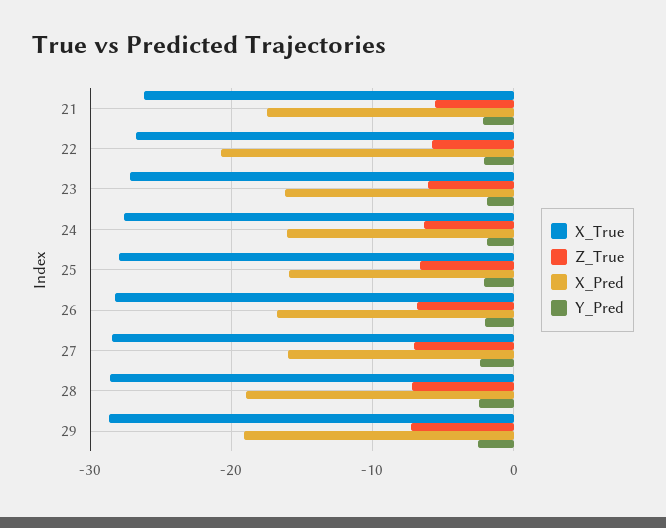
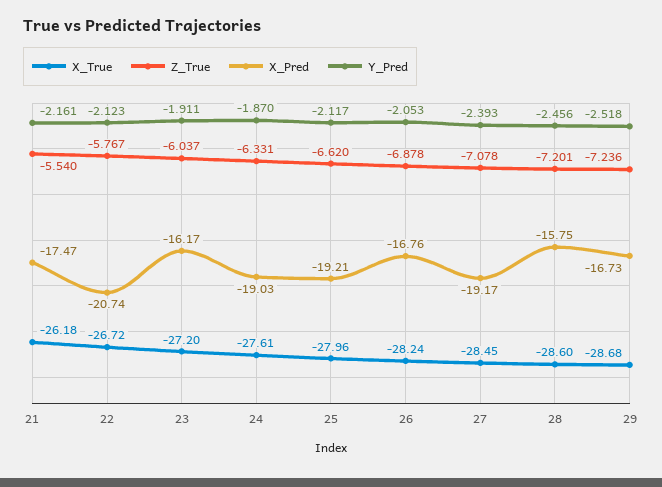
X_Pred, 24: -16 -> -19.03
X_Pred, 25: -16 -> -19.21
X_Pred, 27: -16 -> -19.17
X_Pred, 28: -19 -> -15.75
X_Pred, 29: -19 -> -16.73

